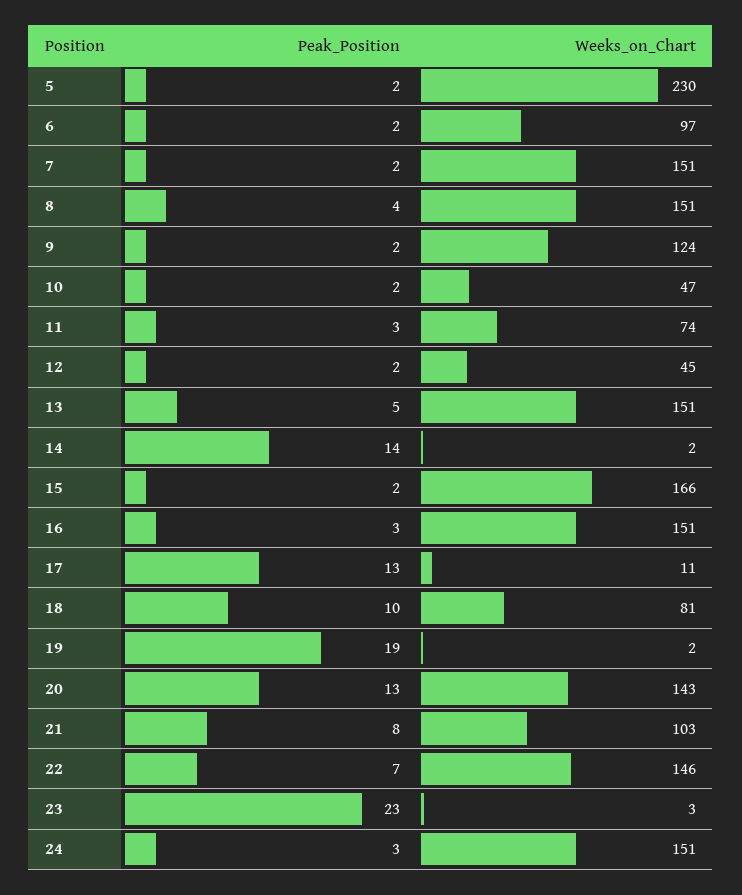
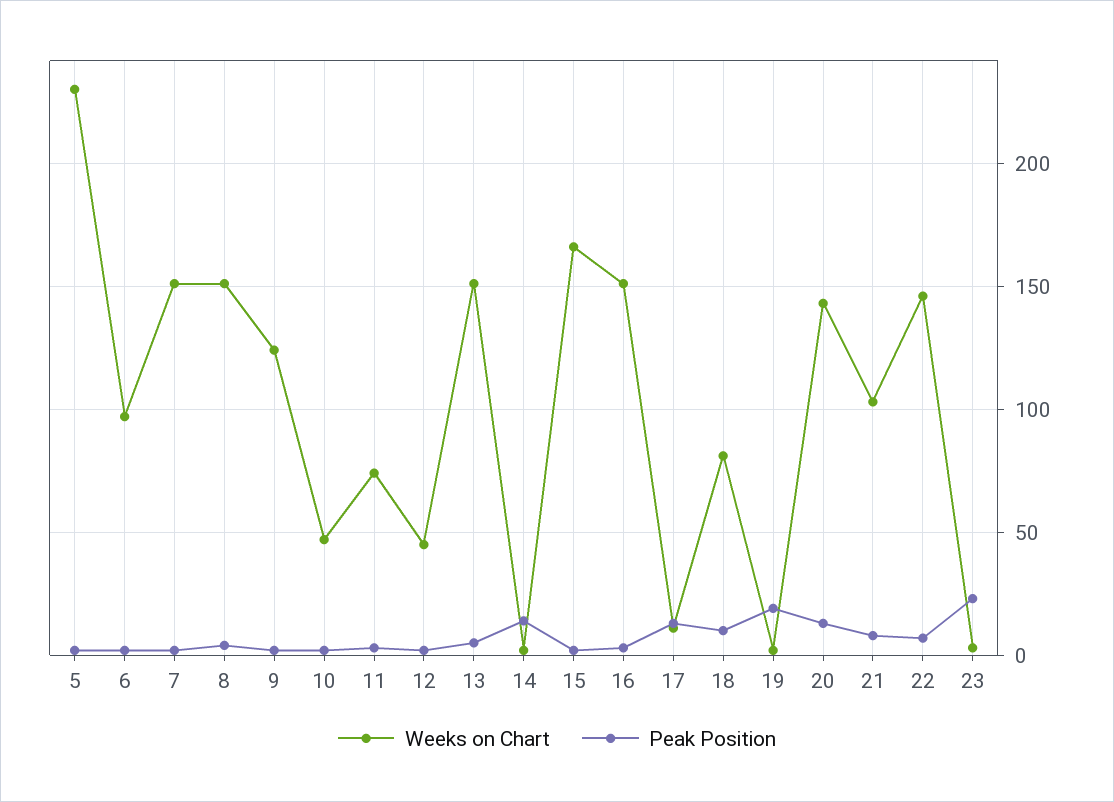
Peak_Position, 24: 3 -> none
Weeks_on_Chart, 24: 151 -> none

